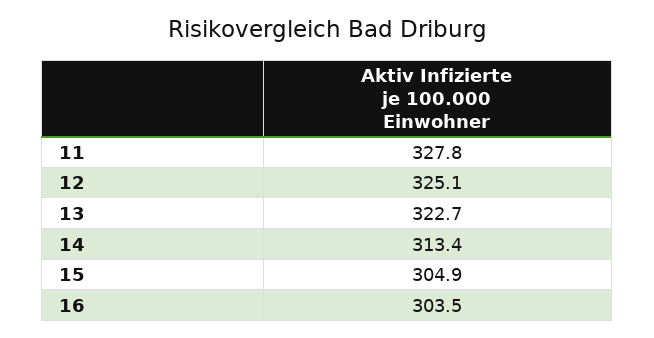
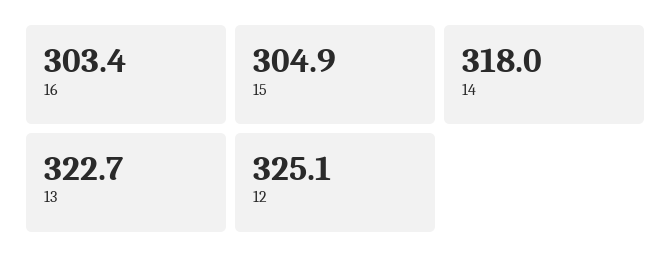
11: 327.8 -> none
14: 313.4 -> 318
16: 303.5 -> 303.4

